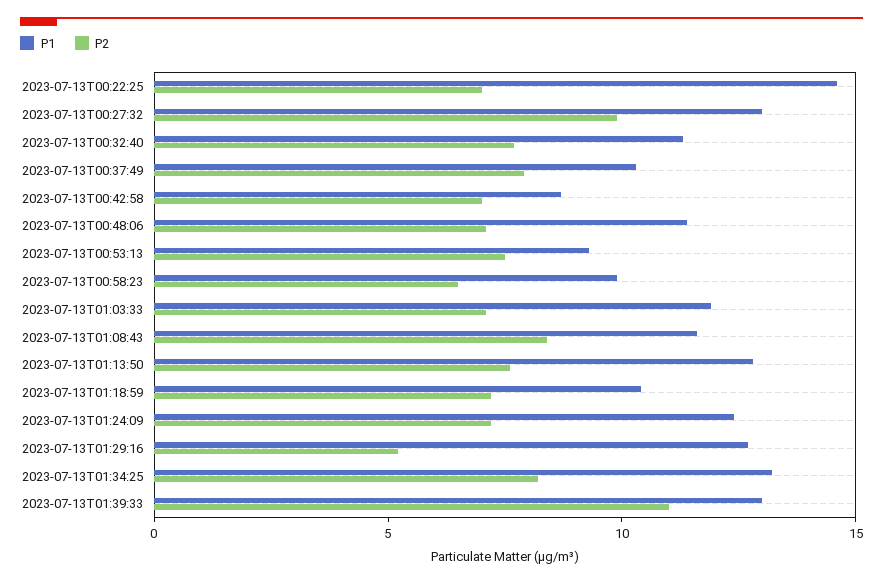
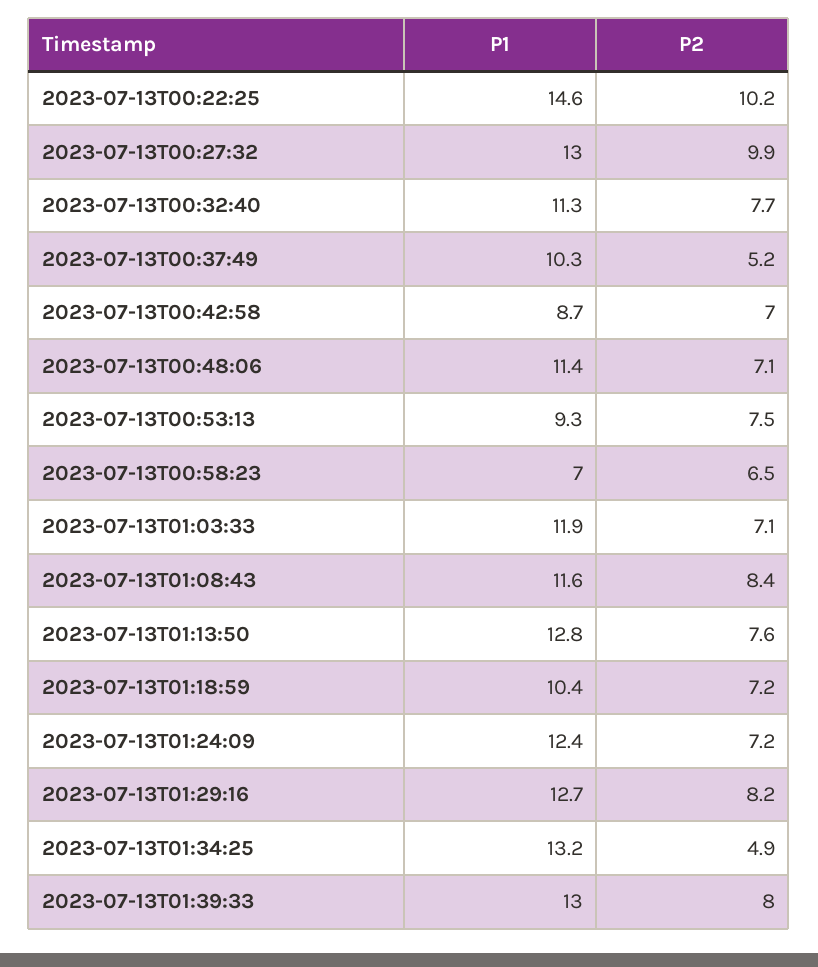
P2, 2023-07-13T00:22:25: 7 -> 10.2
P2, 2023-07-13T00:37:49: 8 -> 5.2
P1, 2023-07-13T00:58:23: 10 -> 7
P2, 2023-07-13T01:29:16: 5 -> 8.2
P2, 2023-07-13T01:34:25: 8 -> 4.9
P2, 2023-07-13T01:39:33: 11 -> 8

